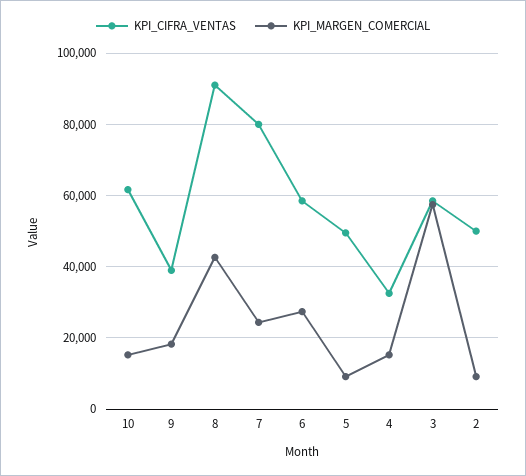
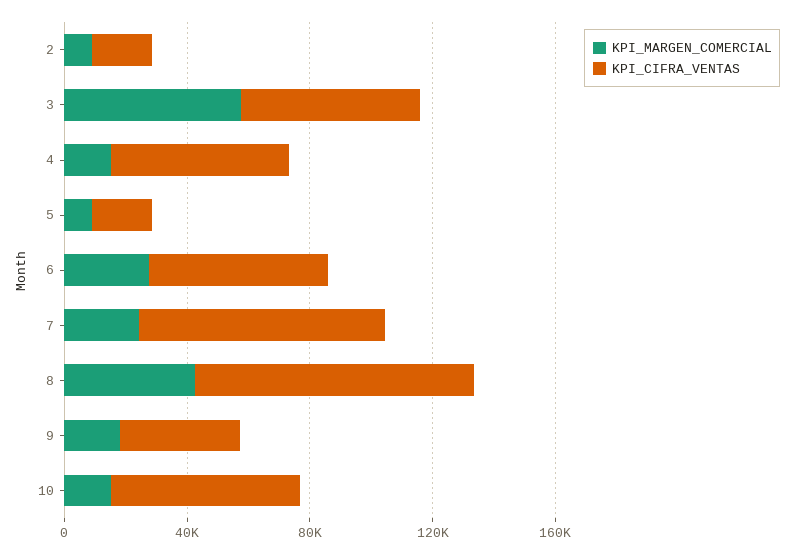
KPI_CIFRA_VENTAS, 5: 50000 -> 20000
KPI_CIFRA_VENTAS, 4: 32000 -> 60000
KPI_CIFRA_VENTAS, 2: 50000 -> 20000

